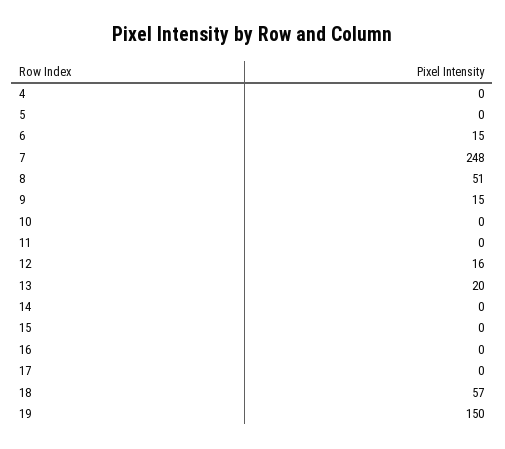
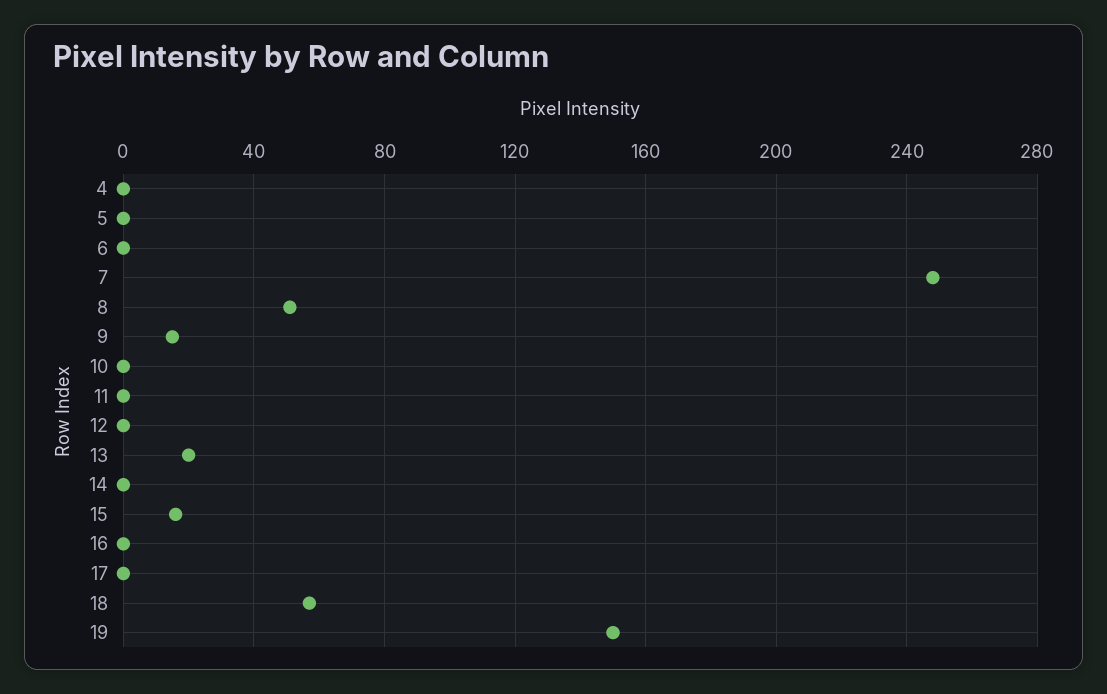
6: 15 -> 0
12: 16 -> 0
15: 0 -> 15

